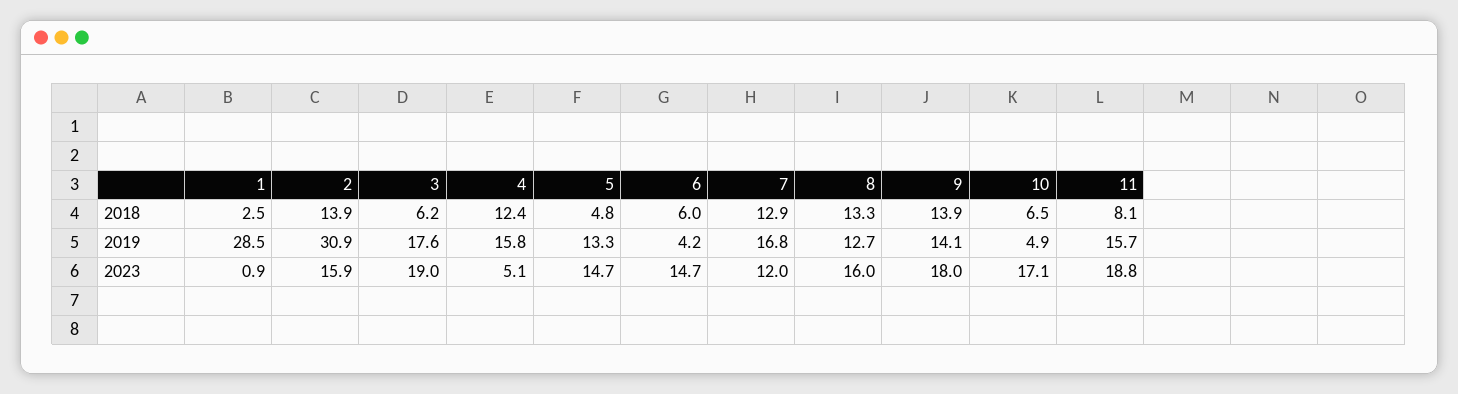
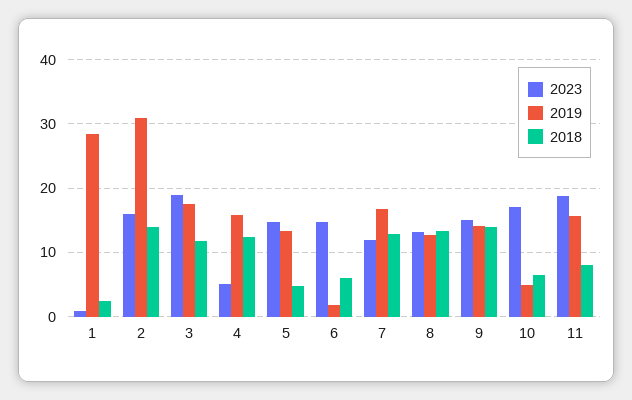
2018, 3: 6.2 -> 12
2019, 6: 4.2 -> 2
2023, 8: 16 -> 13
2023, 9: 18 -> 15

